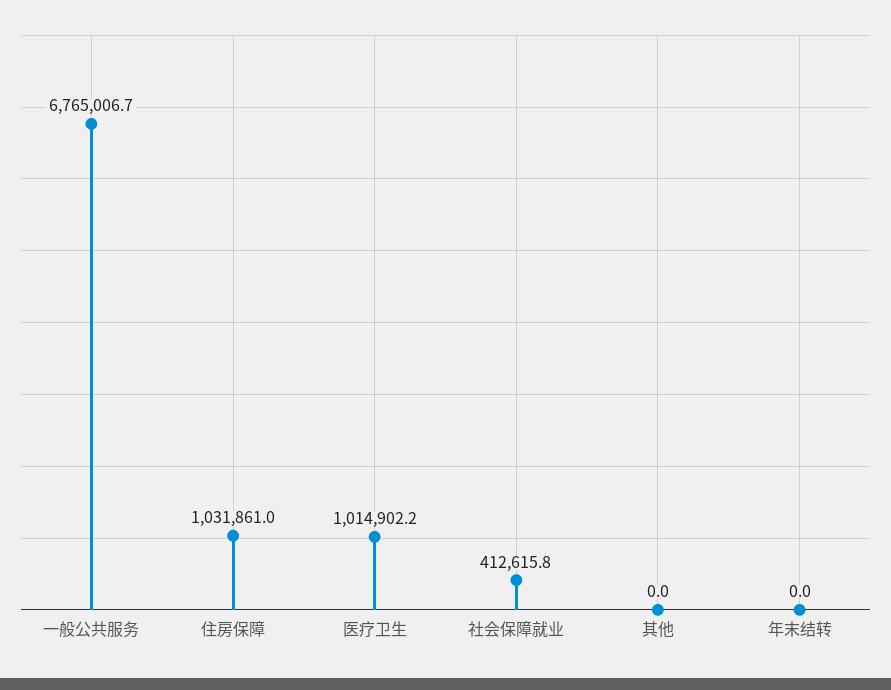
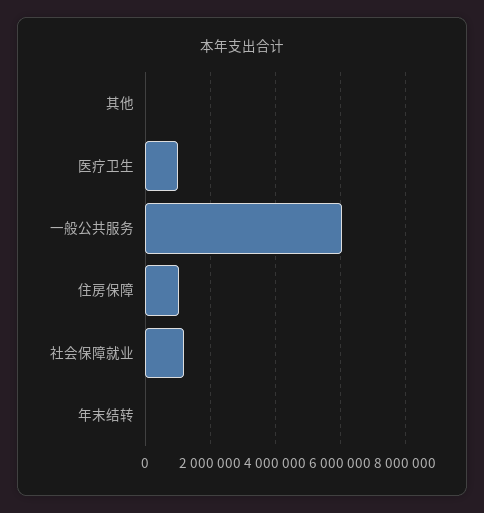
一般公共服务: 6765006.7 -> 6000000
社会保障就业: 412615.8 -> 1200000

